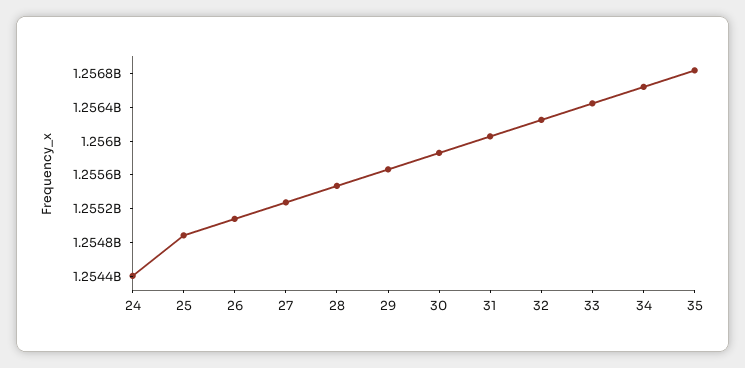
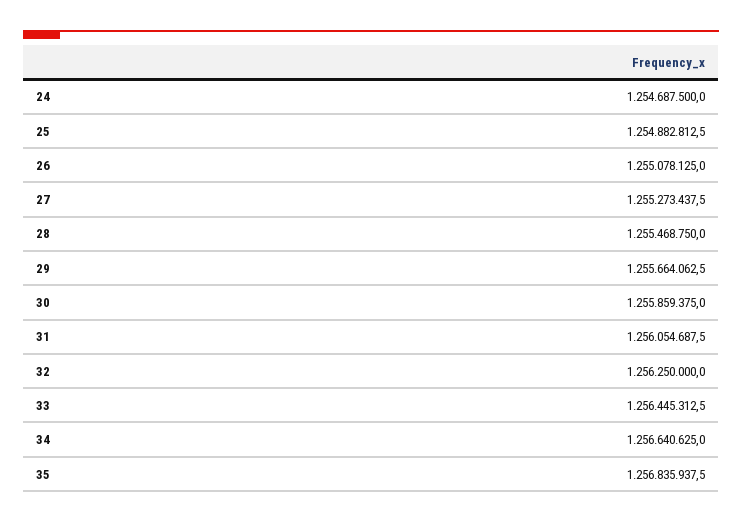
24: 1254400000 -> 1254687500

